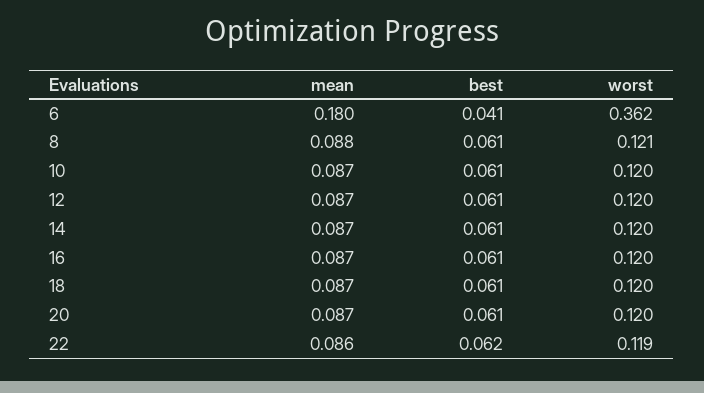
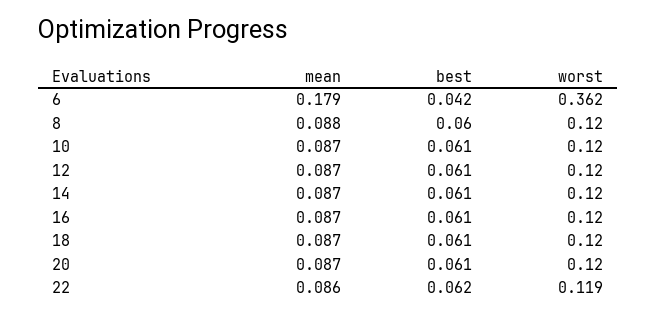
mean, 6: 0.18 -> 0.179
best, 6: 0.041 -> 0.042
best, 8: 0.061 -> 0.06
worst, 8: 0.121 -> 0.12

